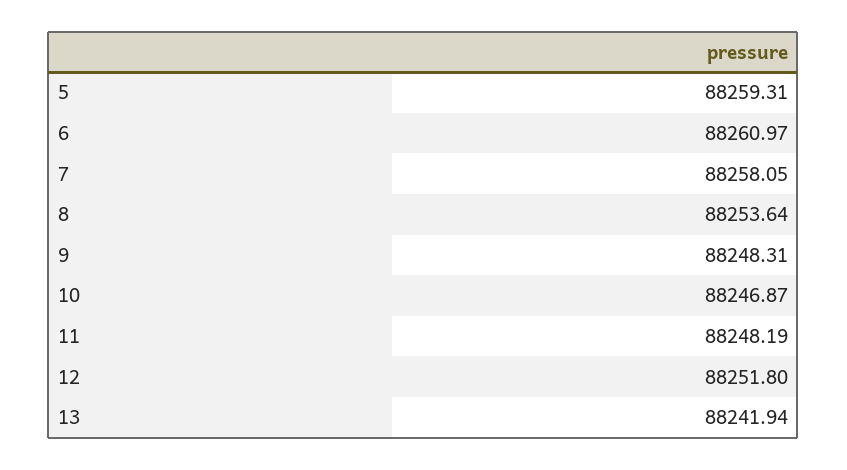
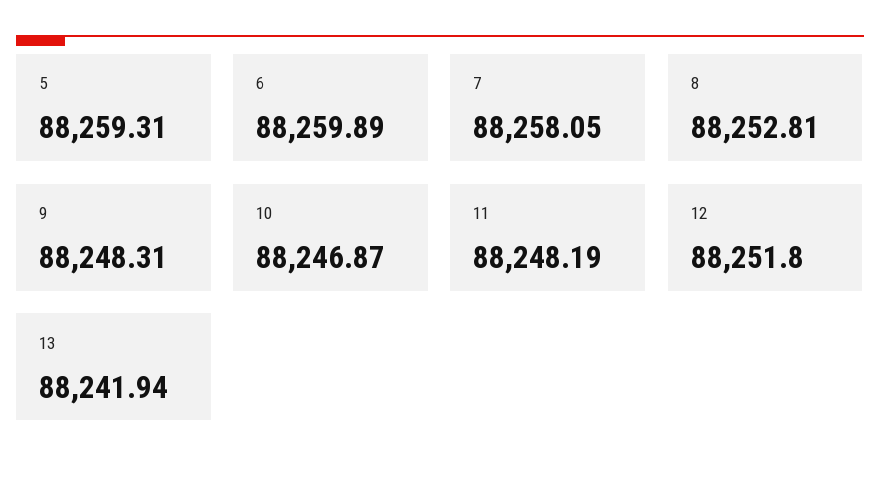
6: 88260.97 -> 88259.89
8: 88253.64 -> 88252.81

